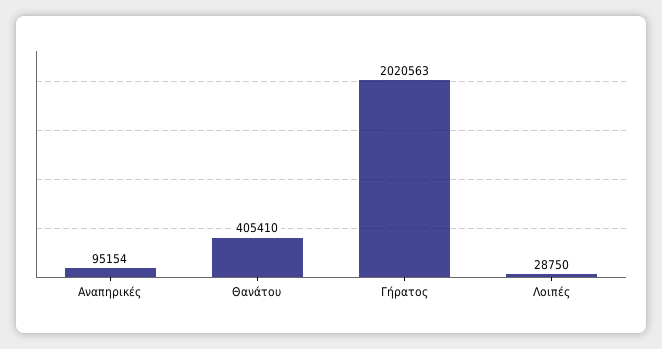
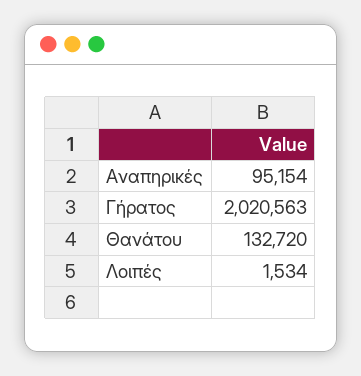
Θανάτου: 405410 -> 132720
Λοιπές: 28750 -> 1534

